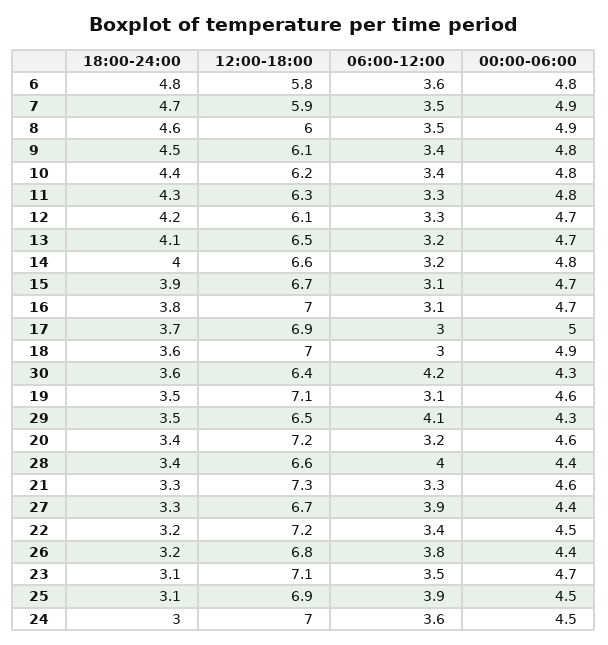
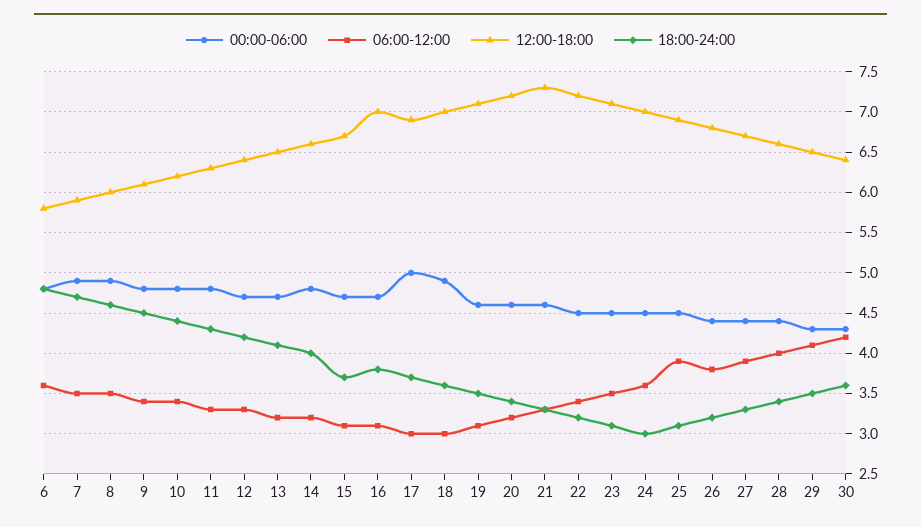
12:00-18:00, 12: 6.1 -> 6.4
18:00-24:00, 15: 3.9 -> 3.7
00:00-06:00, 23: 4.7 -> 4.5

